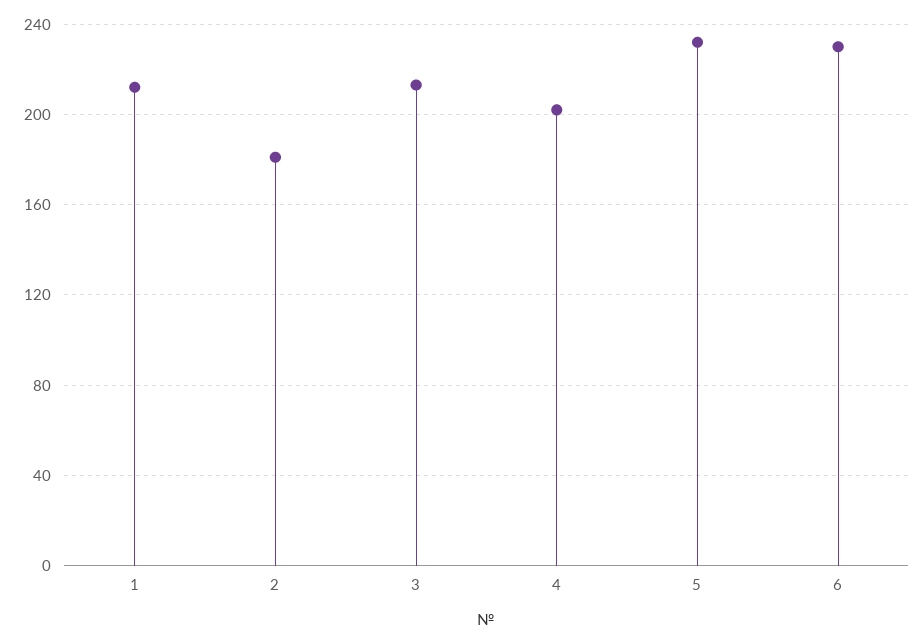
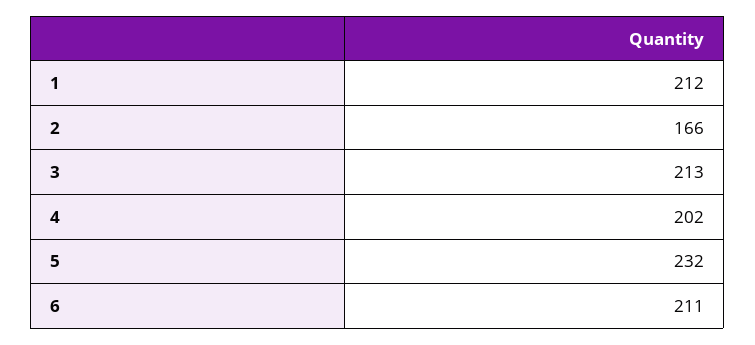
2: 180 -> 166
6: 230 -> 211

